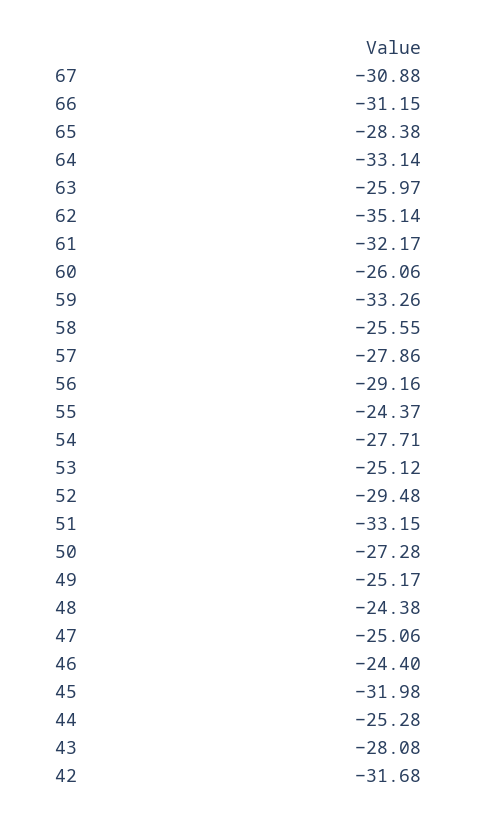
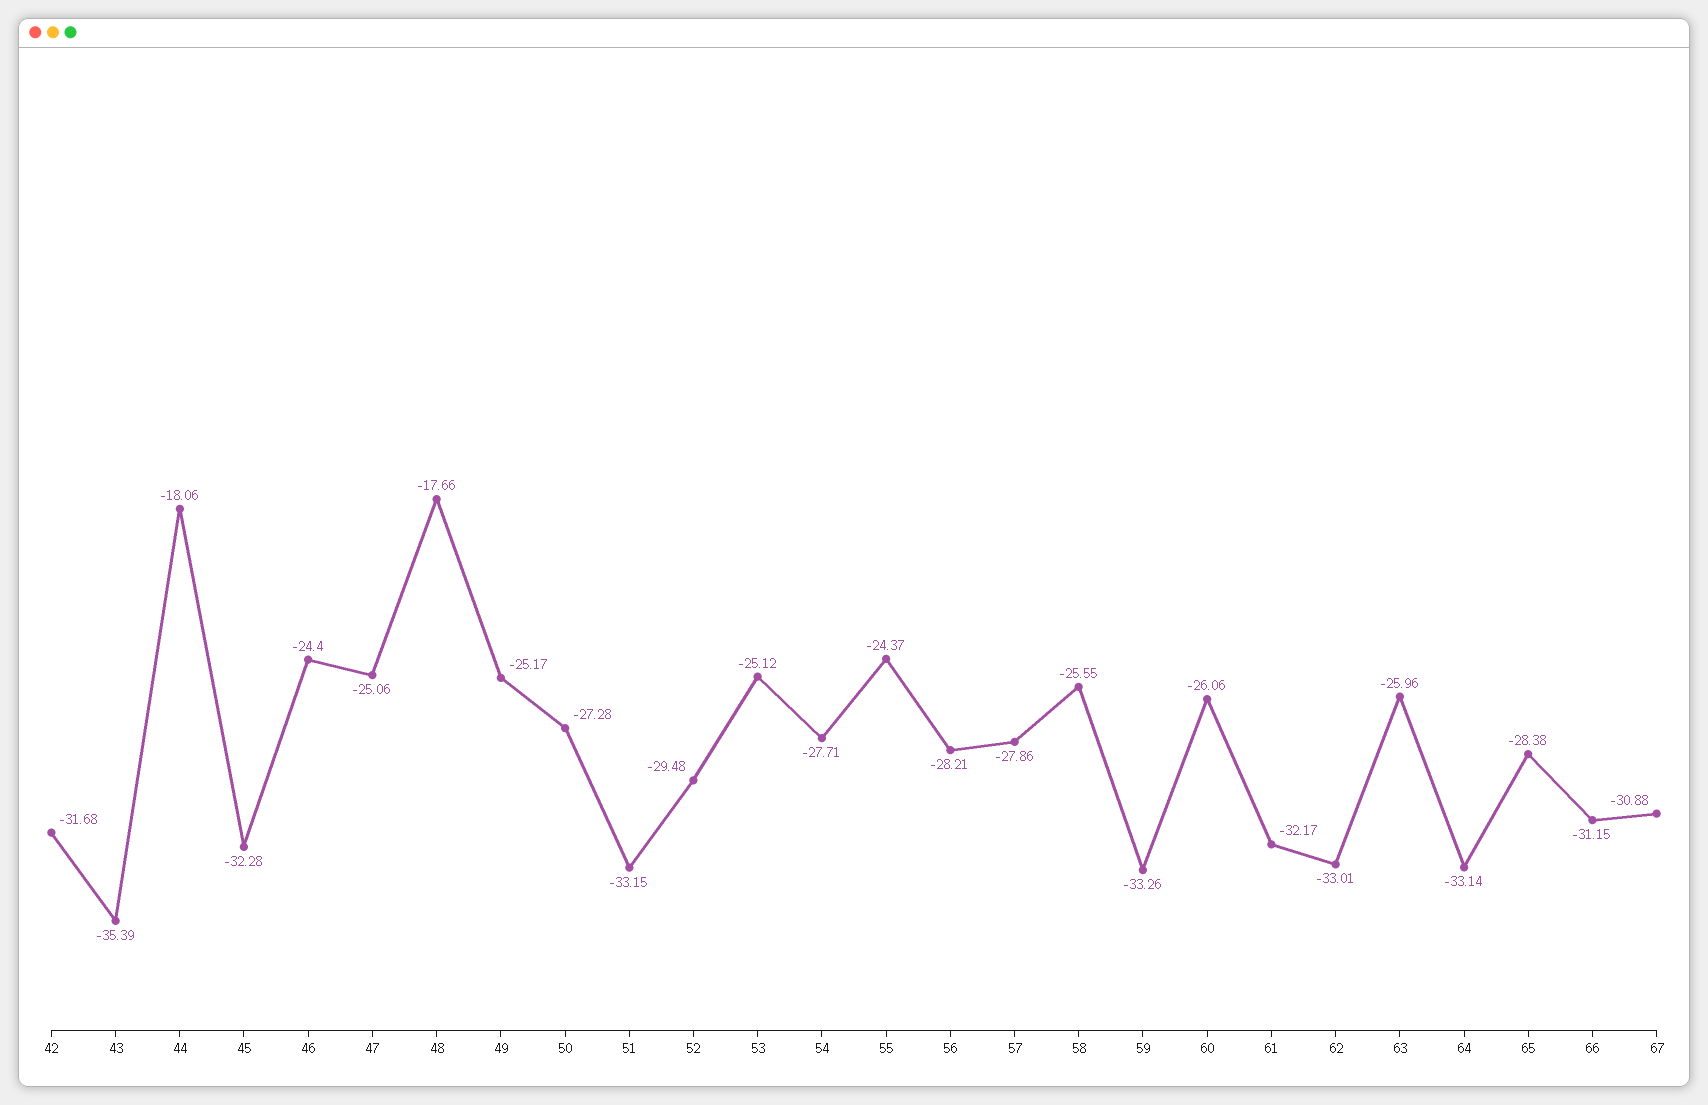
63: -25.97 -> -25.96
62: -35.14 -> -33.01
56: -29.16 -> -28.21
48: -24.38 -> -17.66
45: -31.98 -> -32.28
44: -25.28 -> -18.06
43: -28.08 -> -35.39

